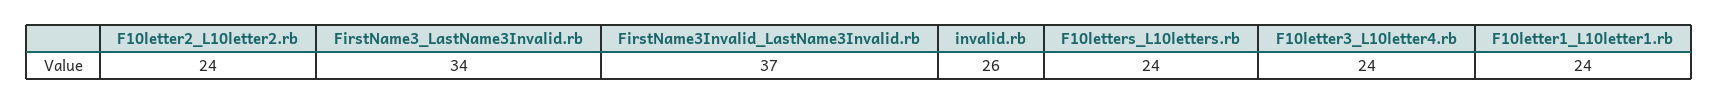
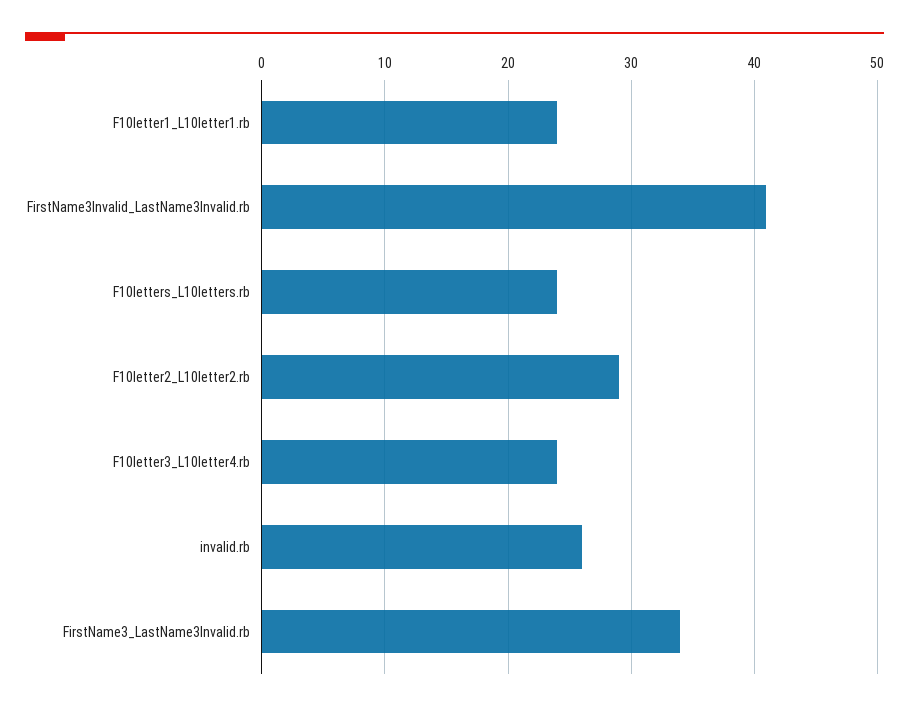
F10letter2_L10letter2.rb: 24 -> 29
FirstName3Invalid_LastName3Invalid.rb: 37 -> 41

